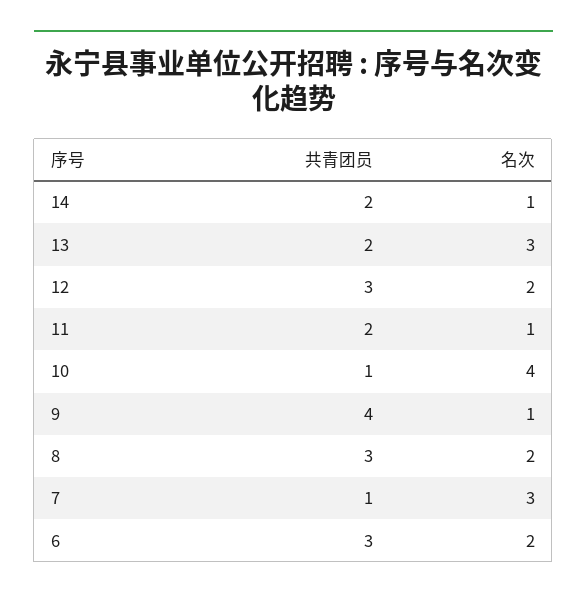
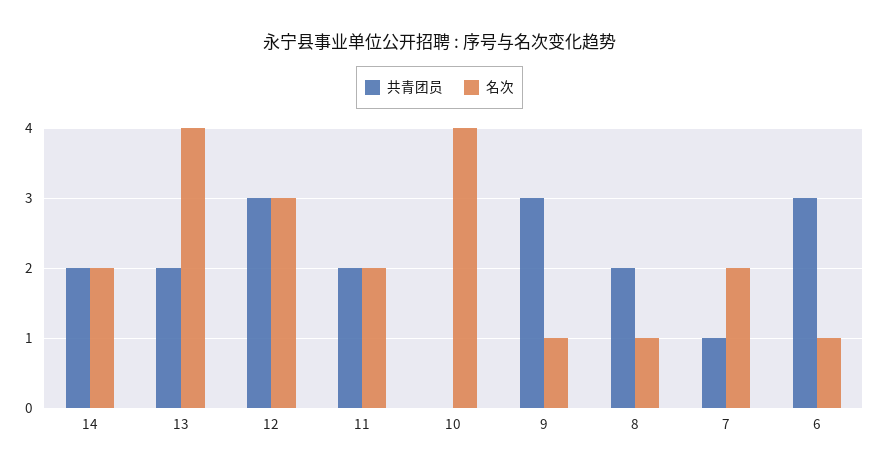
名次, 14: 1 -> 2
名次, 13: 3 -> 4
名次, 12: 2 -> 3
名次, 11: 1 -> 2
共青团员, 10: 1 -> 0
共青团员, 9: 4 -> 3
共青团员, 8: 3 -> 2
名次, 8: 2 -> 1
名次, 7: 3 -> 2
名次, 6: 2 -> 1

